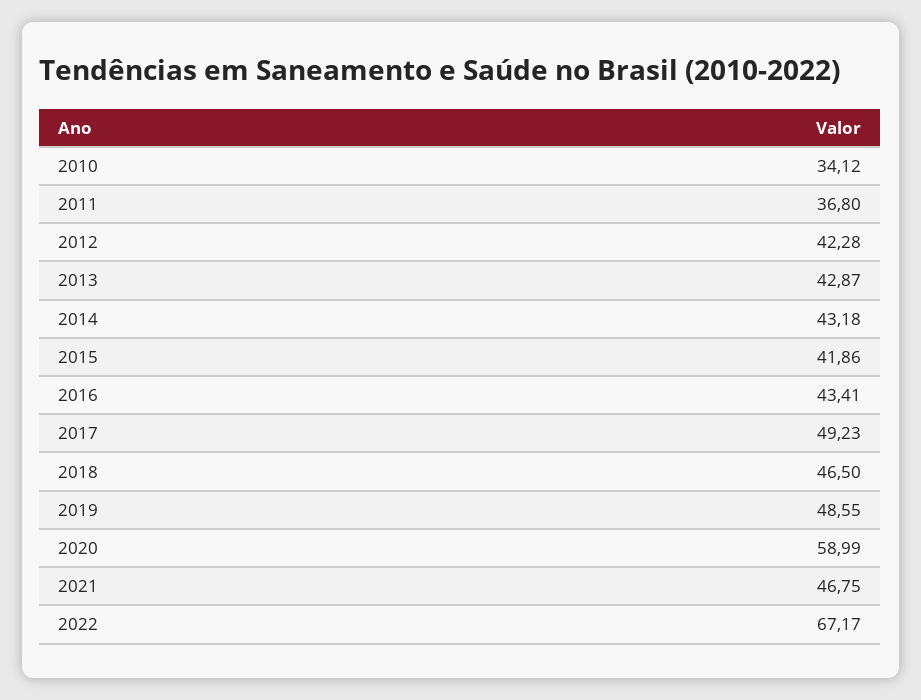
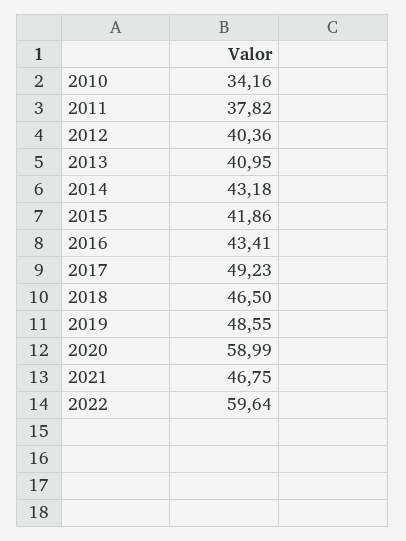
2010: 34.12 -> 34.16
2011: 36.8 -> 37.82
2012: 42.28 -> 40.36
2013: 42.87 -> 40.95
2022: 67.17 -> 59.64

